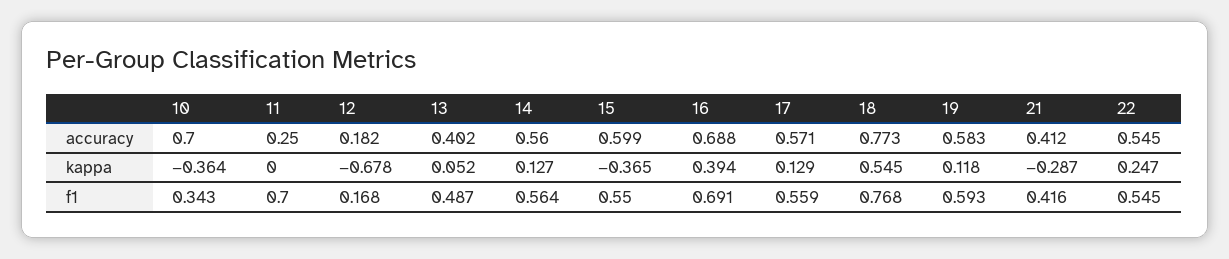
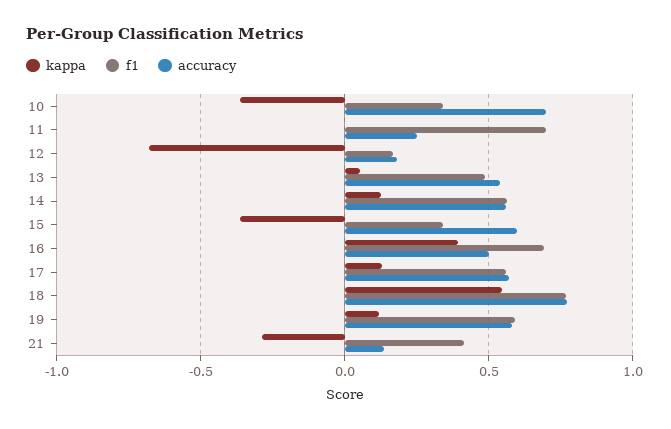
accuracy, 13: 0.402 -> 0.55
accuracy, 16: 0.688 -> 0.5
accuracy, 21: 0.412 -> 0.15
accuracy, 22: 0.545 -> none
kappa, 22: 0.247 -> none
f1, 15: 0.55 -> 0.35
f1, 22: 0.545 -> none

